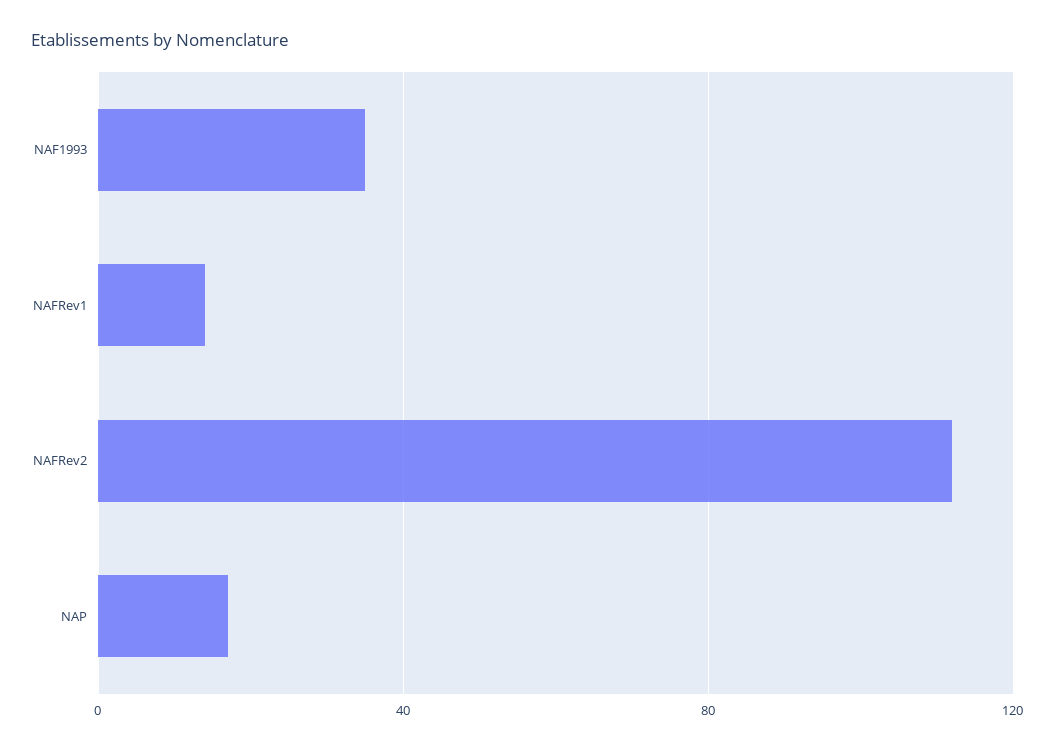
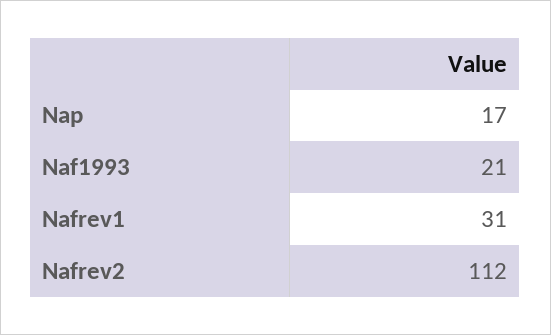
NAF1993: 35 -> 21
NAFRev1: 15 -> 31

